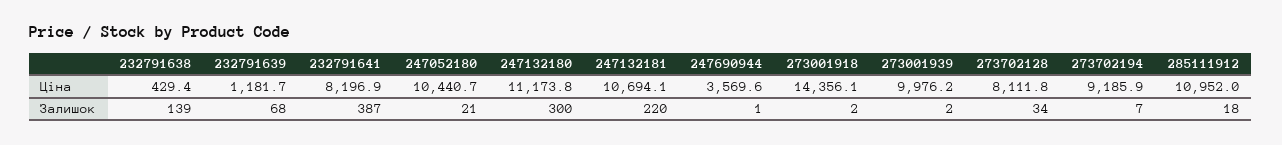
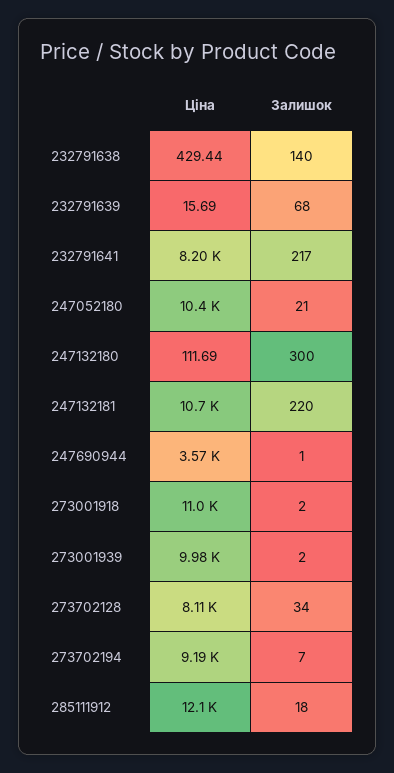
232791639, Ціна: 1181.7 -> 15.69
247132180, Ціна: 11173.8 -> 111.69
273001918, Ціна: 14356.1 -> 11000
285111912, Ціна: 10952 -> 12100
232791638, Залишок: 139 -> 140
232791641, Залишок: 387 -> 217

